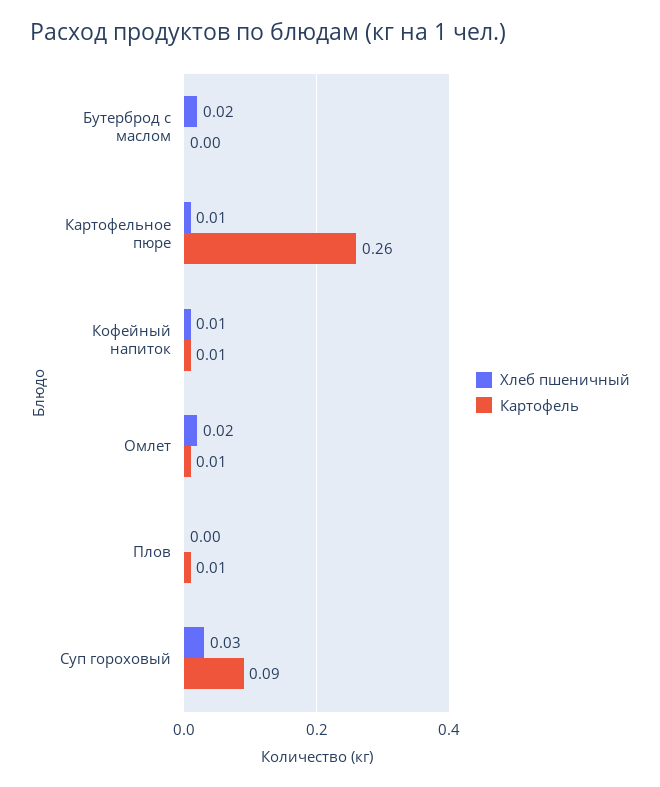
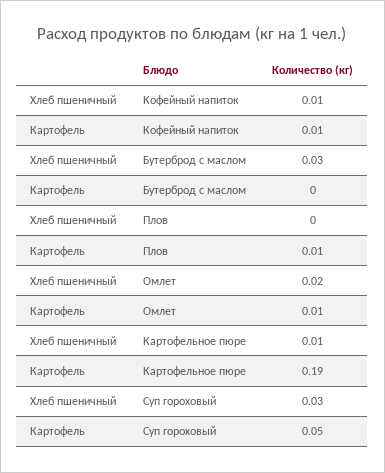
Хлеб пшеничный, Бутерброд с маслом: 0.02 -> 0.03
Картофель, Картофельное пюре: 0.26 -> 0.19
Картофель, Суп гороховый: 0.09 -> 0.05

